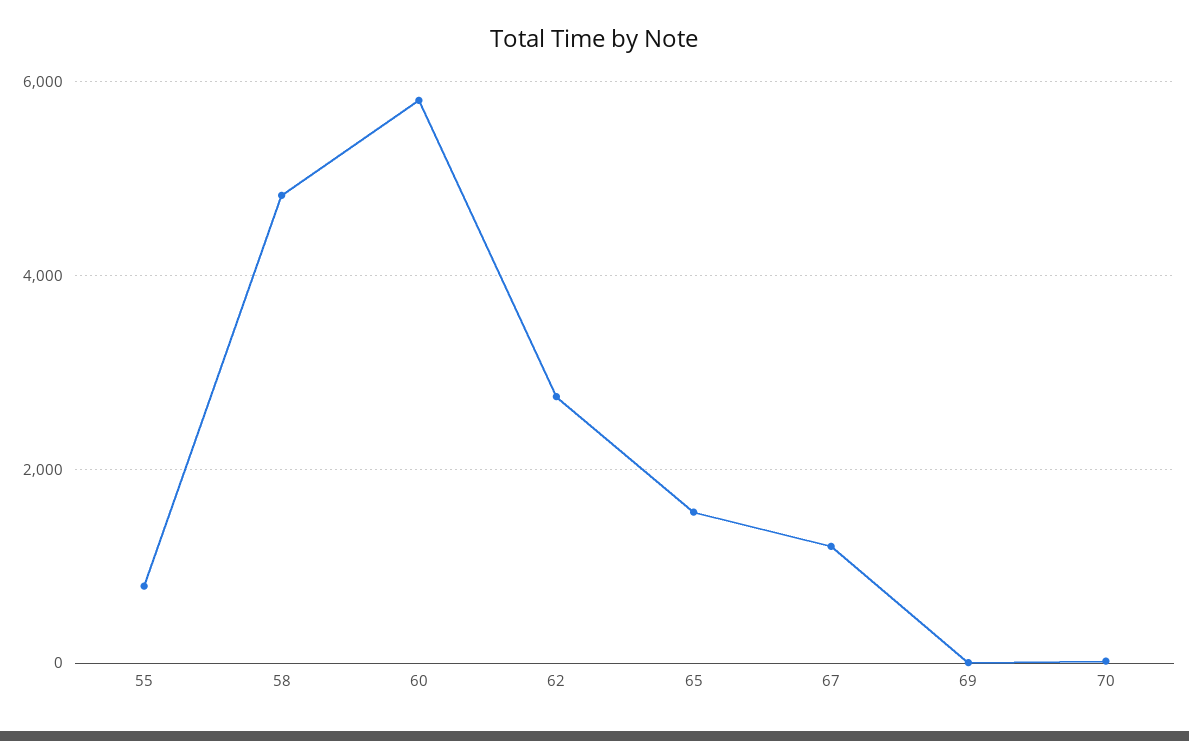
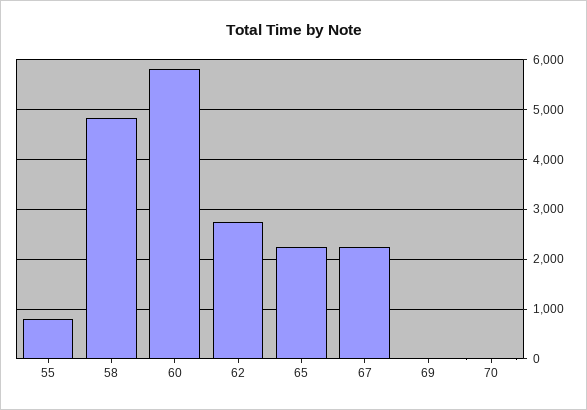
65: 1600 -> 2200
67: 1200 -> 2200

